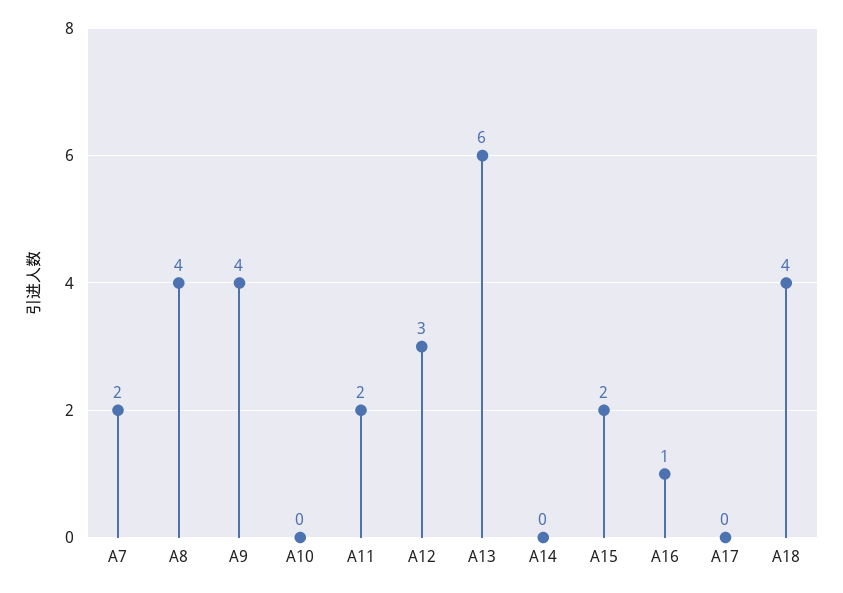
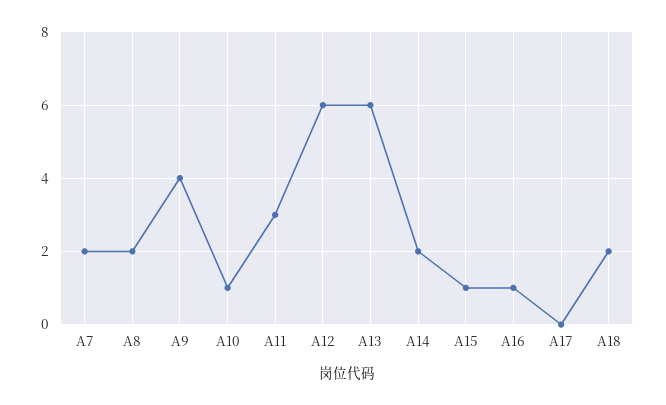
A8: 4 -> 2
A10: 0 -> 1
A11: 2 -> 3
A12: 3 -> 6
A14: 0 -> 2
A15: 2 -> 1
A18: 4 -> 2

